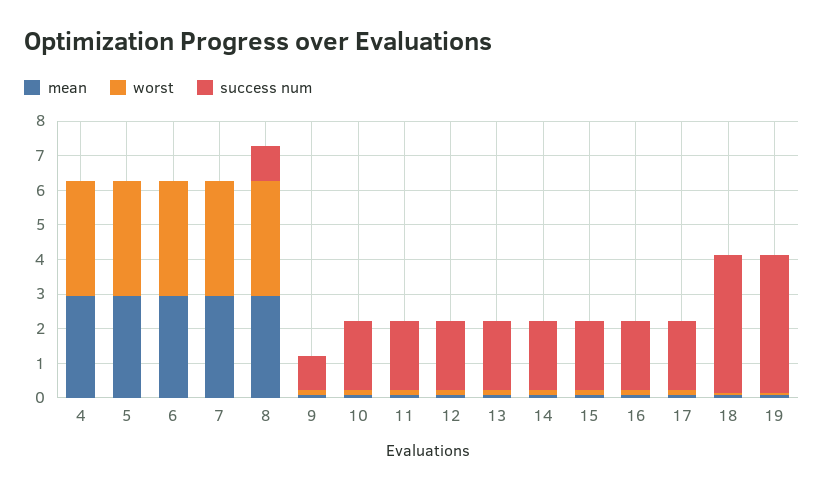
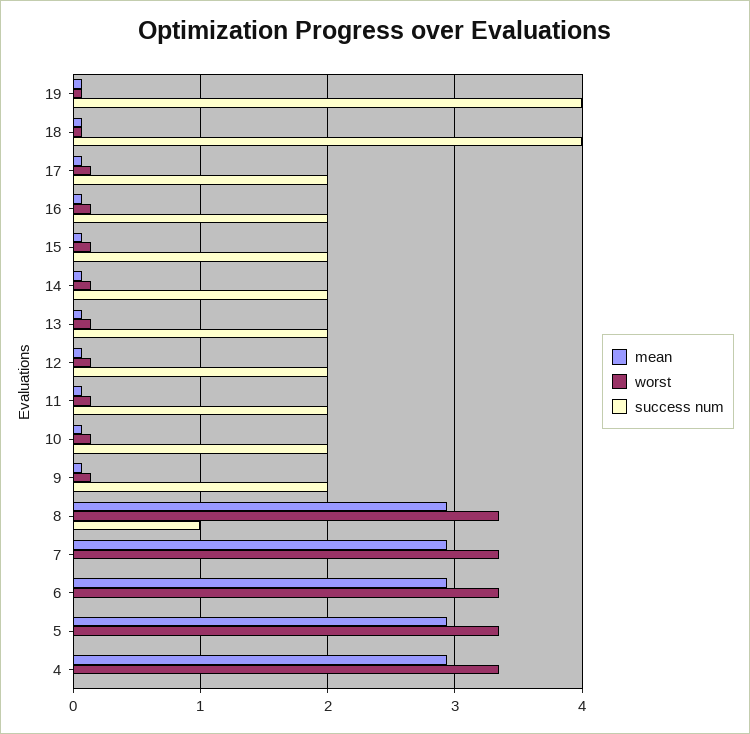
success num, 9: 1 -> 2

